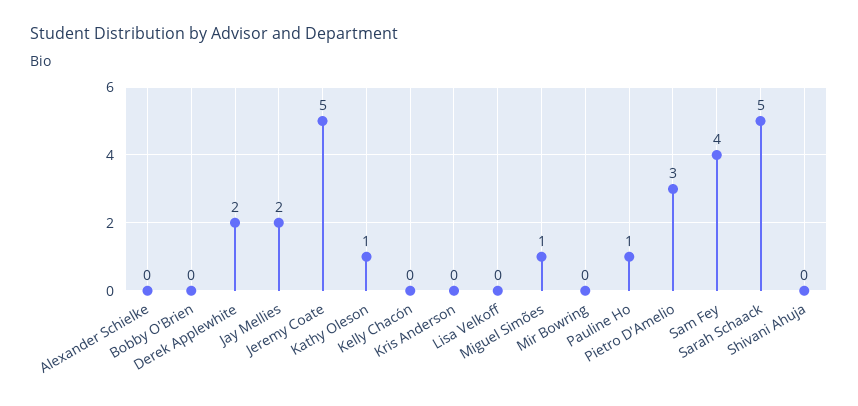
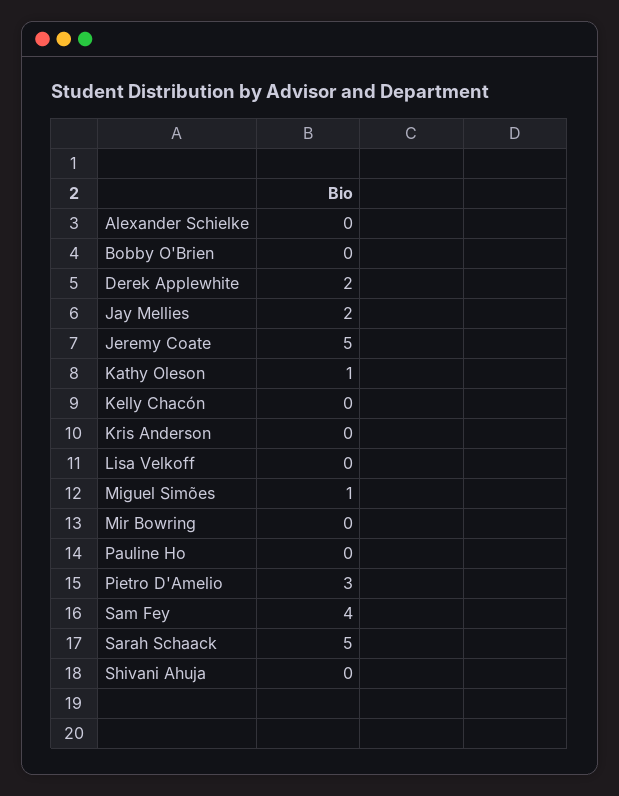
Pauline Ho: 1 -> 0

